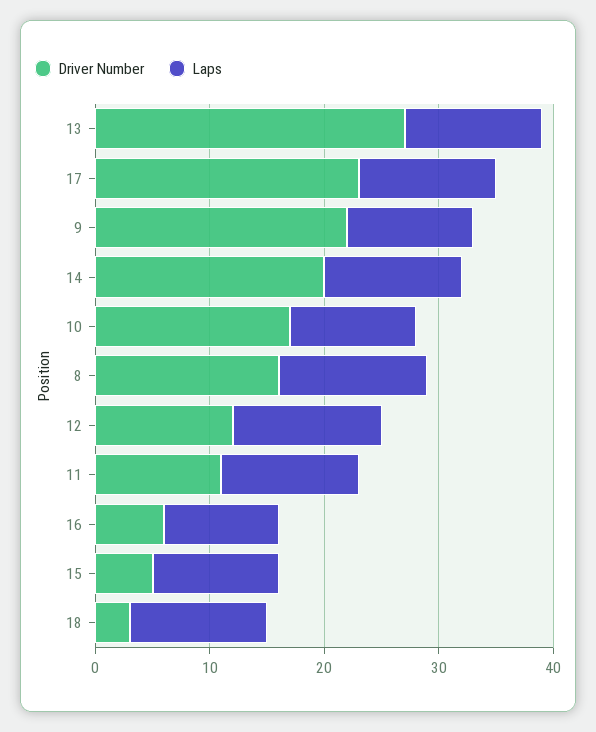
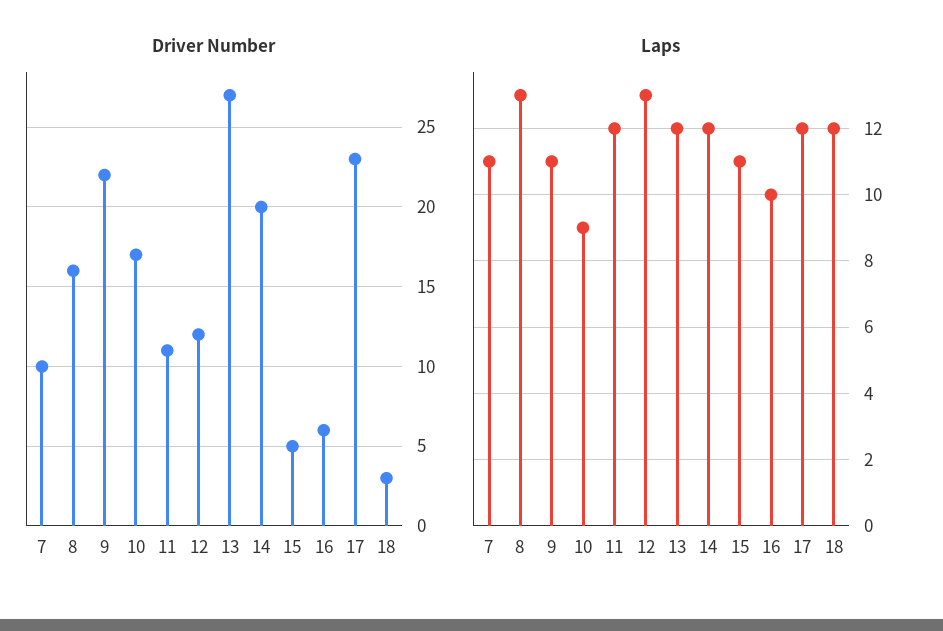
Laps, 10: 11 -> 9
Driver Number, 7: none -> 10
Laps, 7: none -> 11

